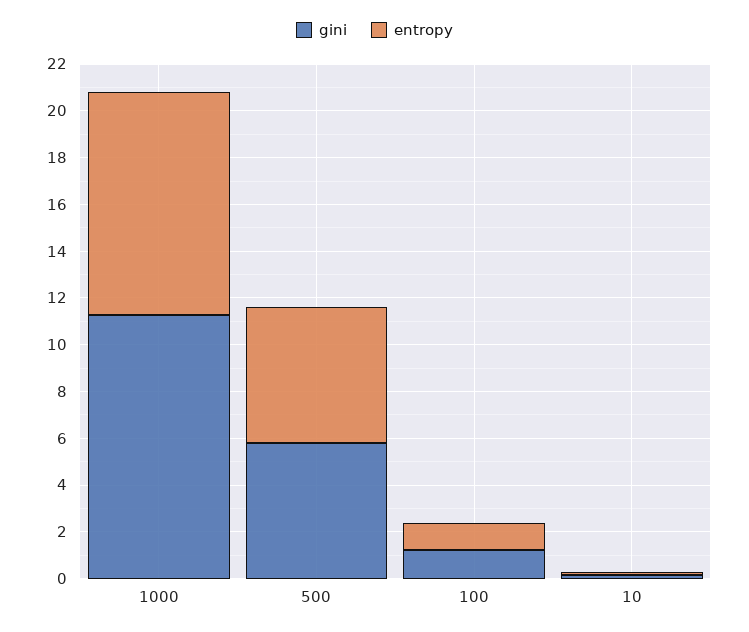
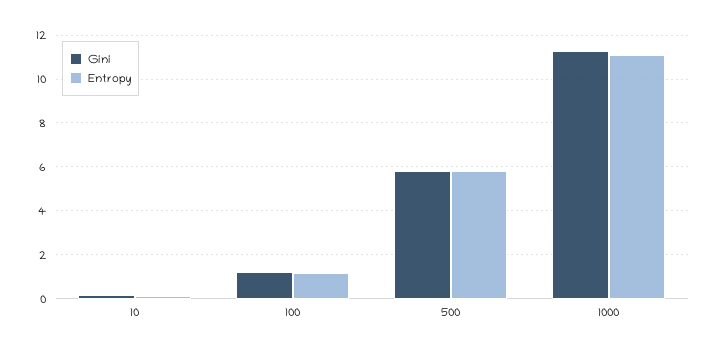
entropy, 1000: 9.5 -> 11

